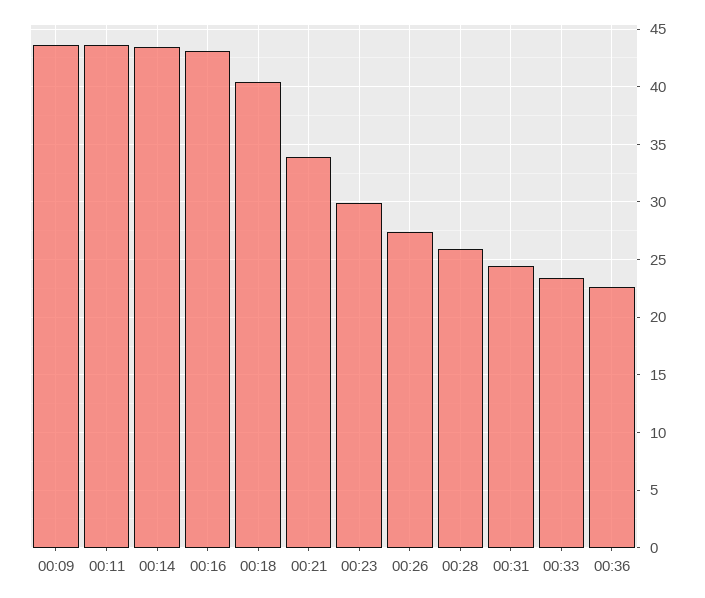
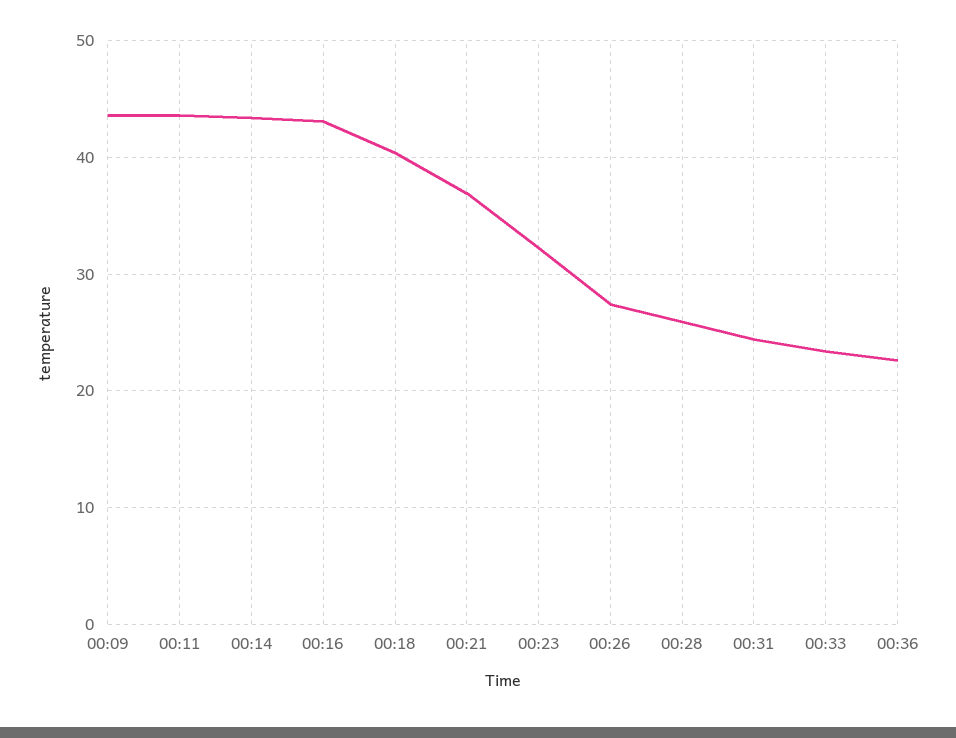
00:21: 34 -> 37
00:23: 30 -> 32

